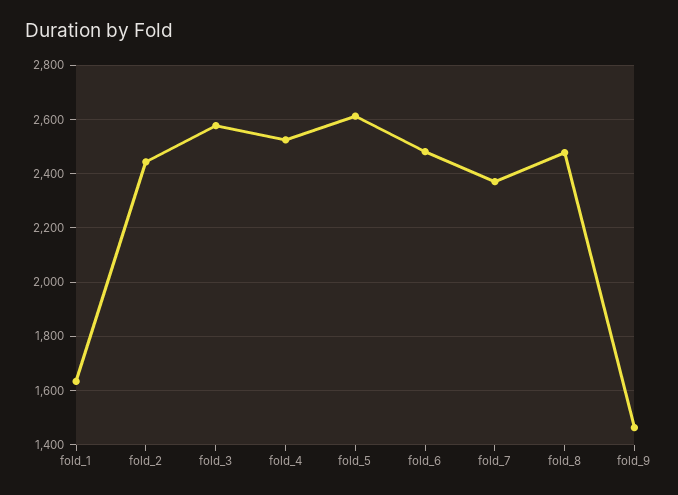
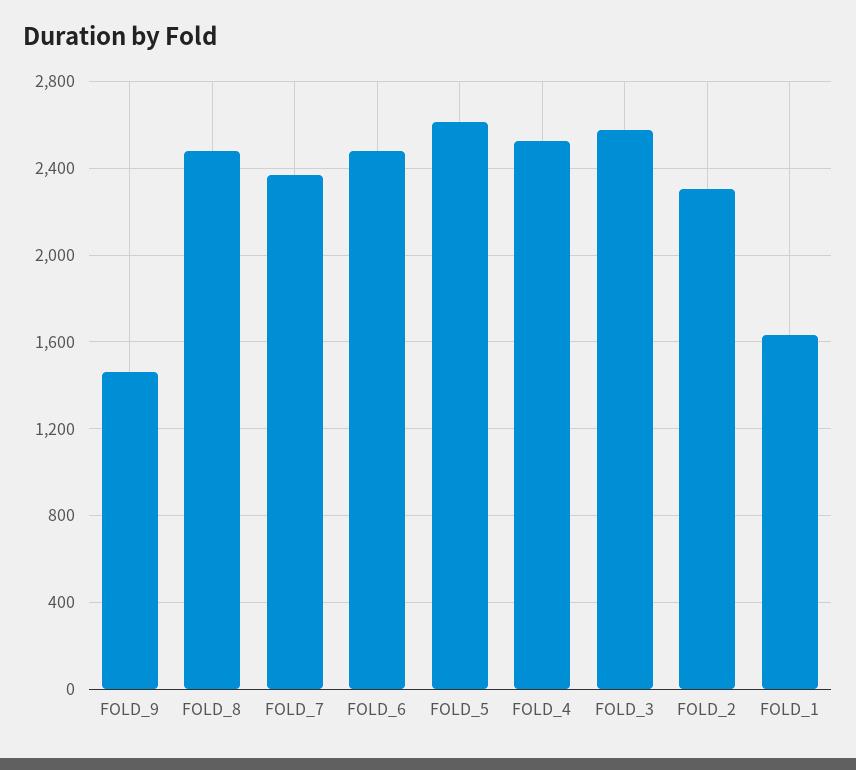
fold_2: 2450 -> 2300

